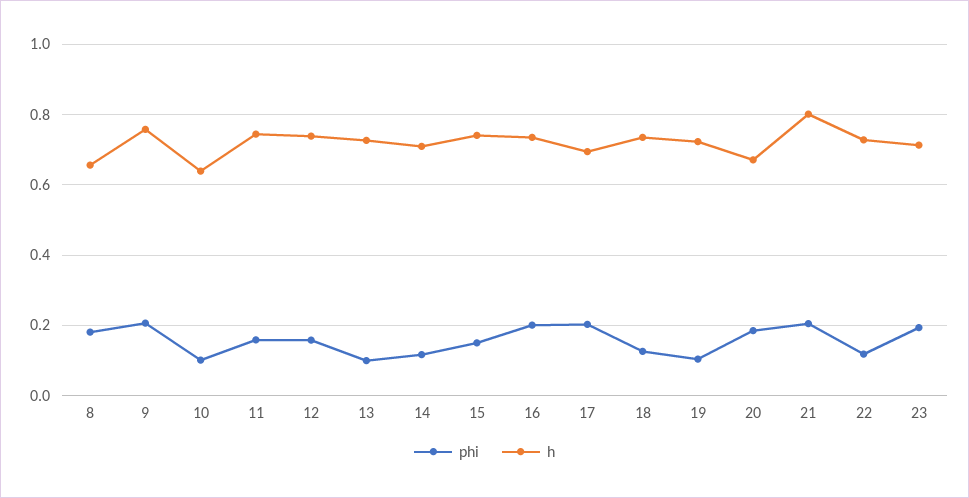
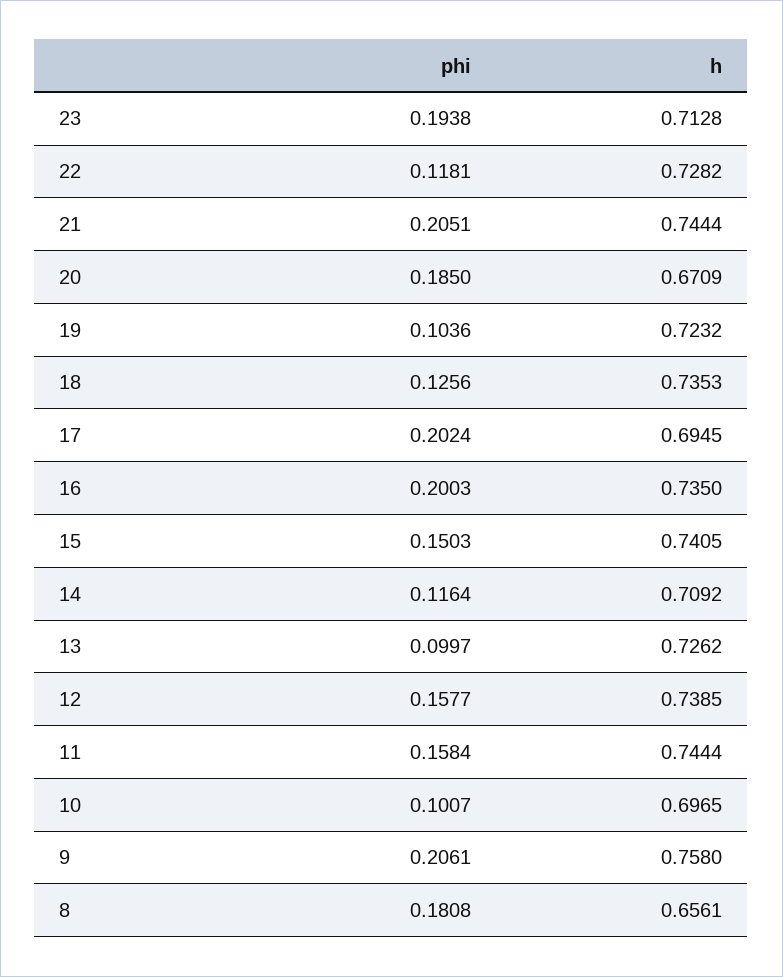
h, 10: 0.64 -> 0.6965
h, 21: 0.8 -> 0.7444

